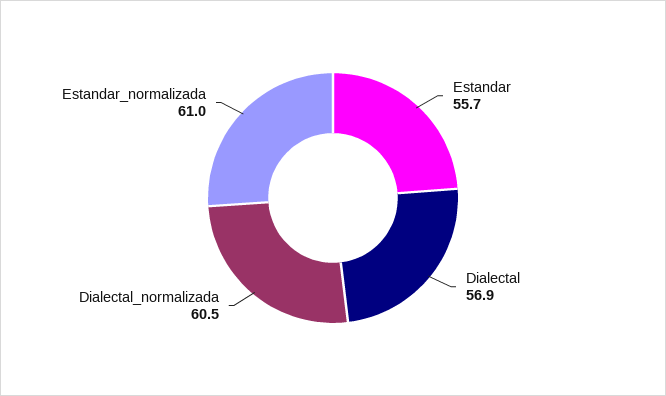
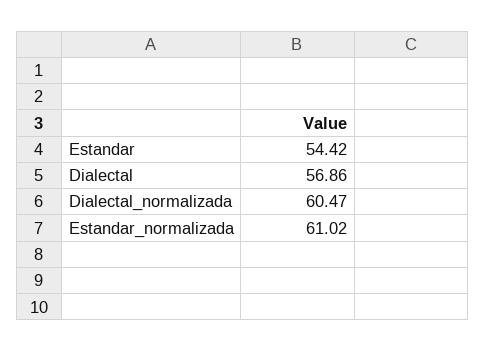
Estandar: 55.7 -> 54.42

